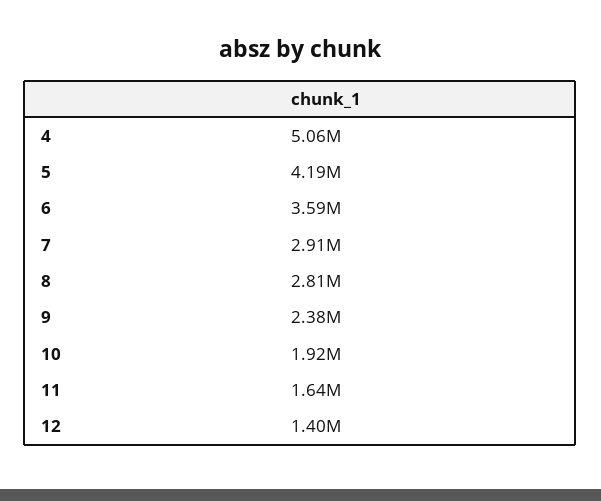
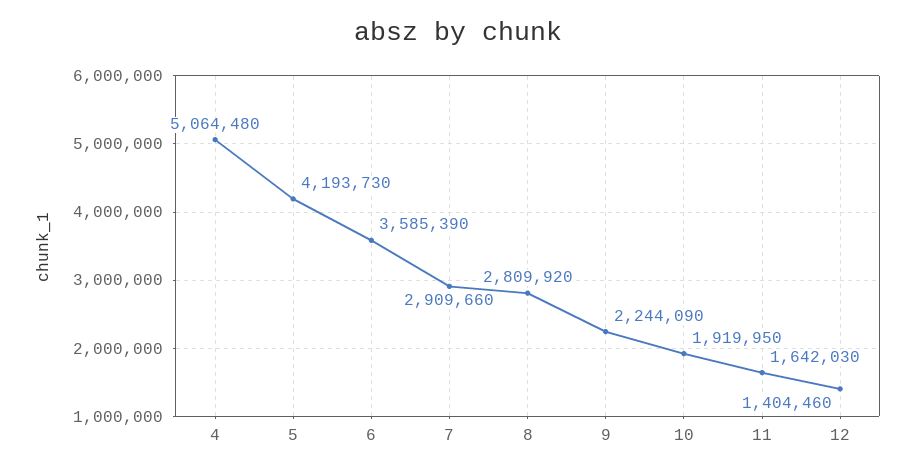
9: 2380000 -> 2244090

